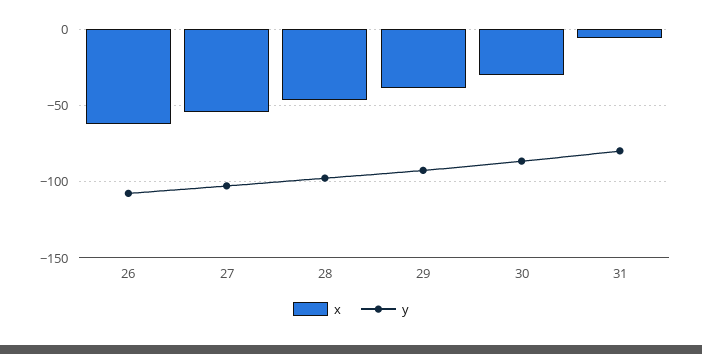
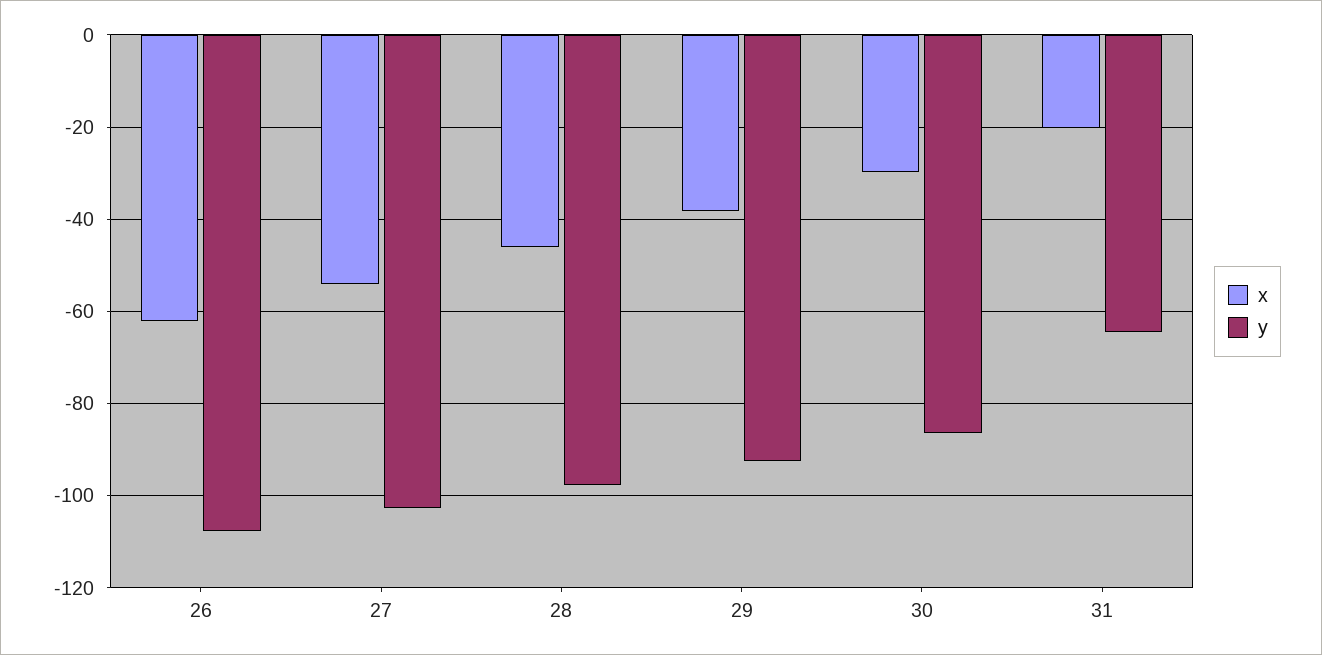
x, 31: -5 -> -20
y, 31: -80 -> -64

